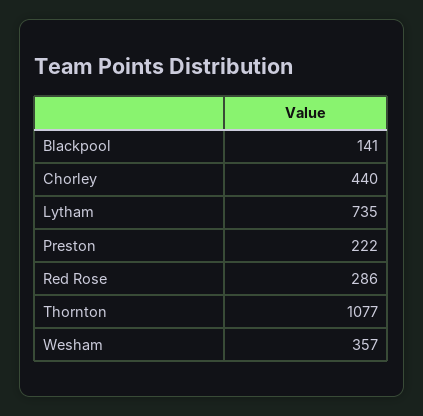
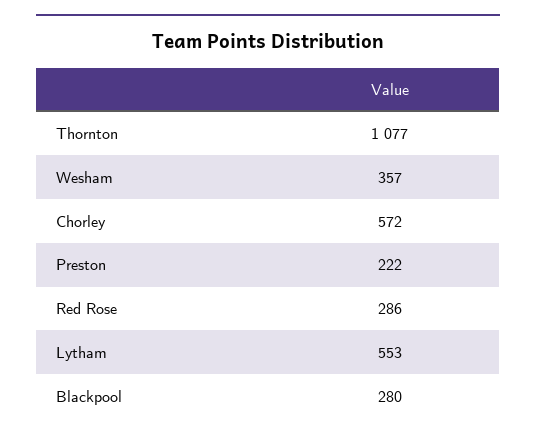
Blackpool: 141 -> 280
Chorley: 440 -> 572
Lytham: 735 -> 553

